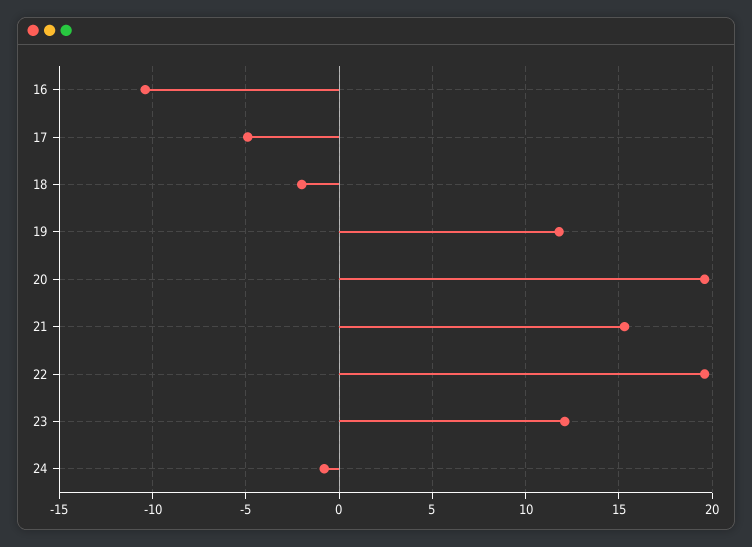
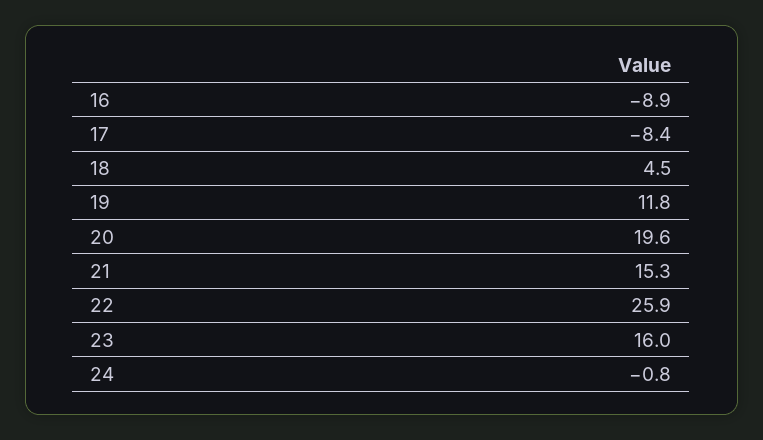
16: -10.5 -> -8.9
17: -5 -> -8.4
18: -2 -> 4.5
22: 19.5 -> 25.9
23: 12 -> 16

